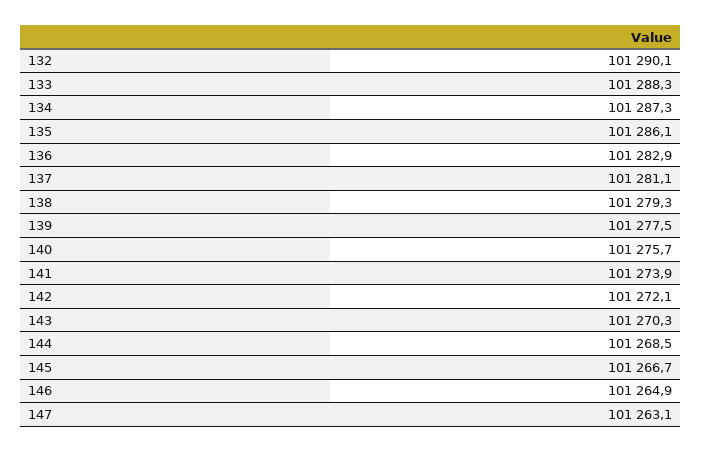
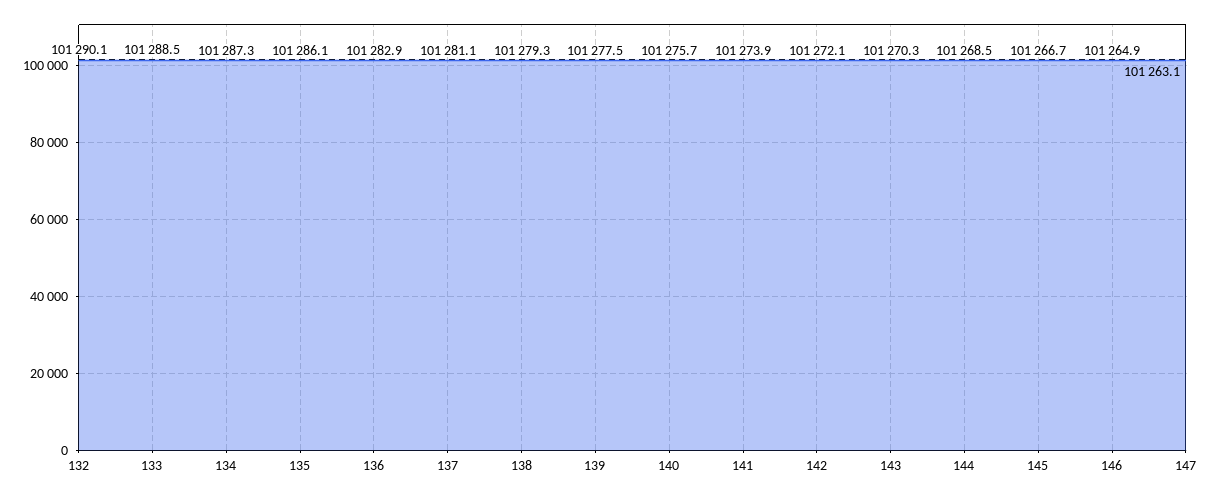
133: 101288.3 -> 101288.5

